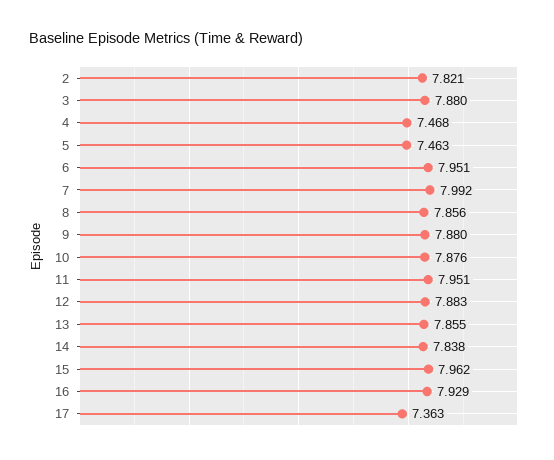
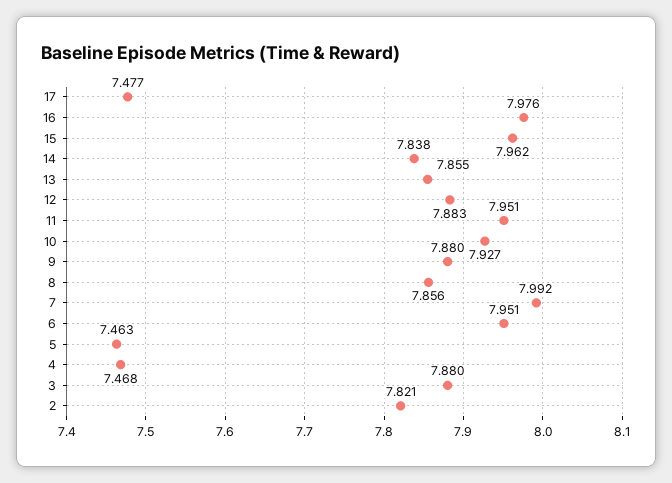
10: 7.876 -> 7.927
16: 7.929 -> 7.976
17: 7.363 -> 7.477

